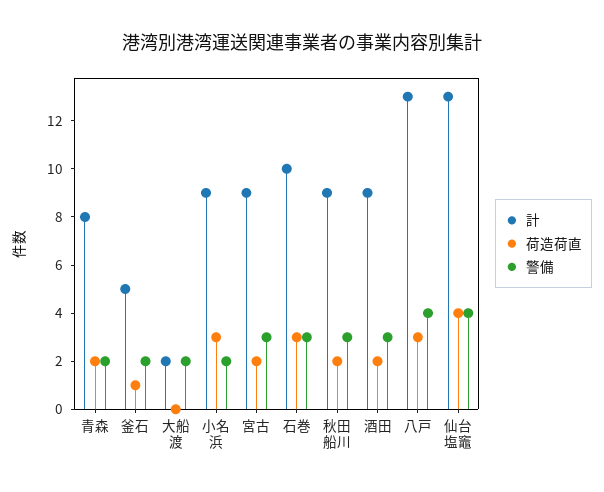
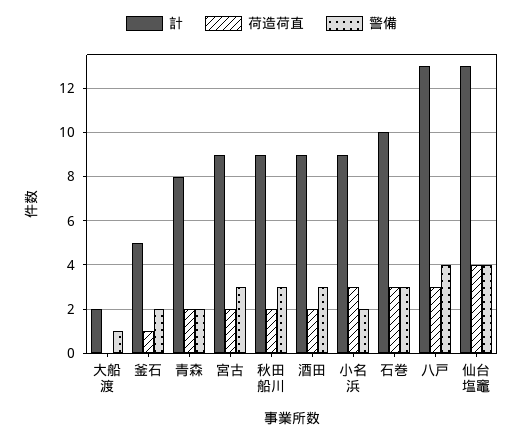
警備, 大船渡: 2 -> 1

